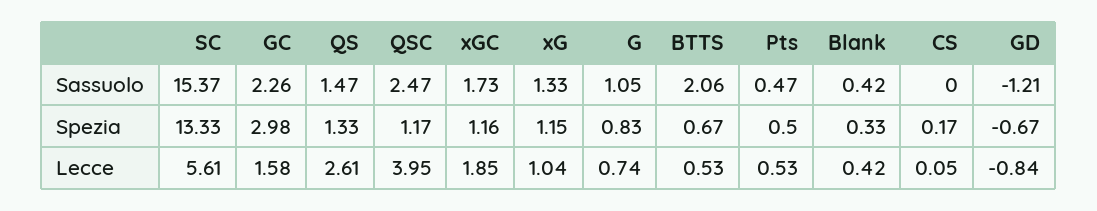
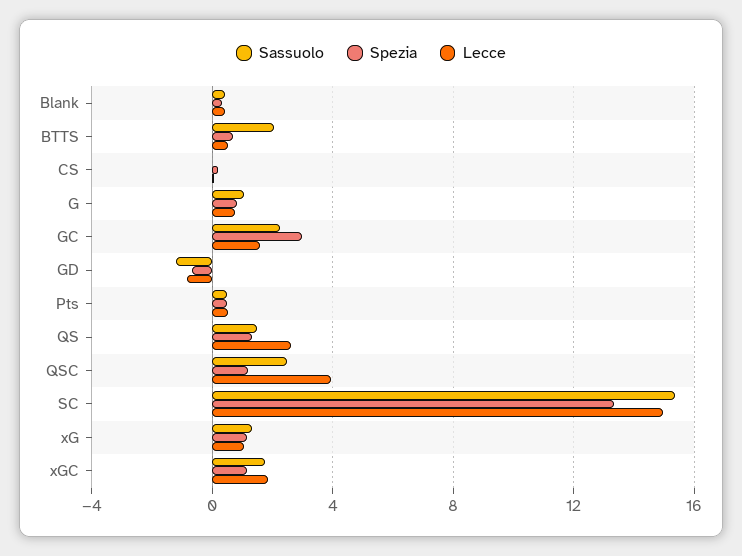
Lecce, SC: 5.61 -> 15

